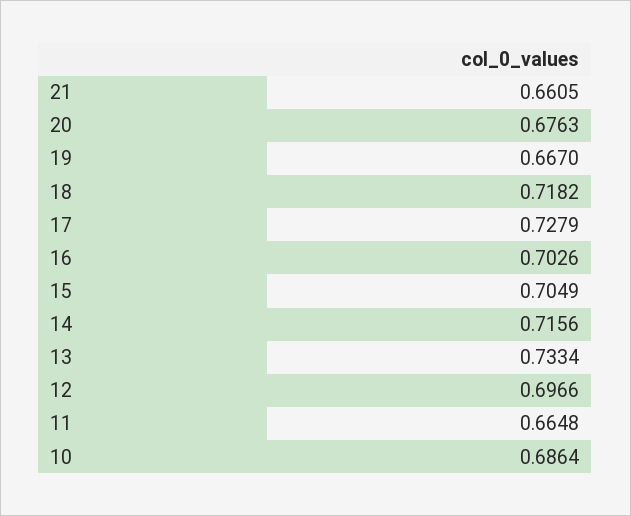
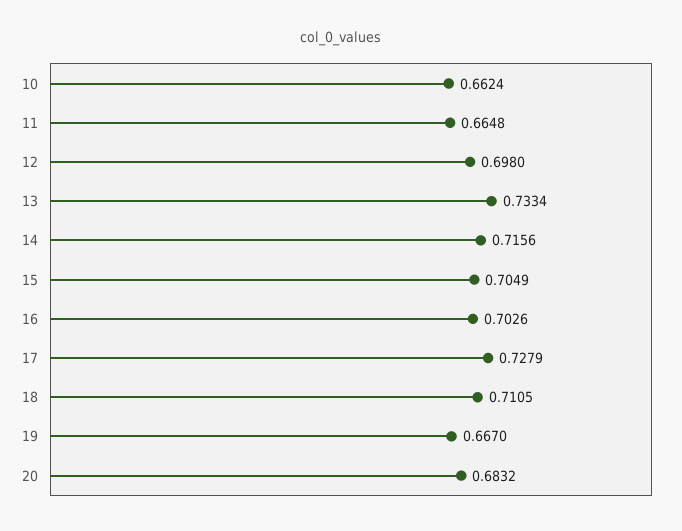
21: 0.6605 -> none
20: 0.6763 -> 0.6832
18: 0.7182 -> 0.7105
12: 0.6966 -> 0.698
10: 0.6864 -> 0.6624

